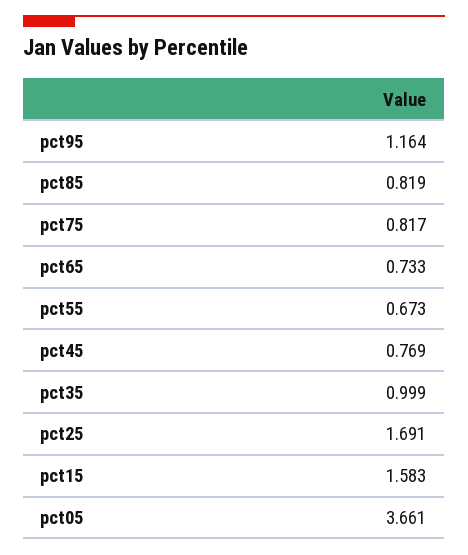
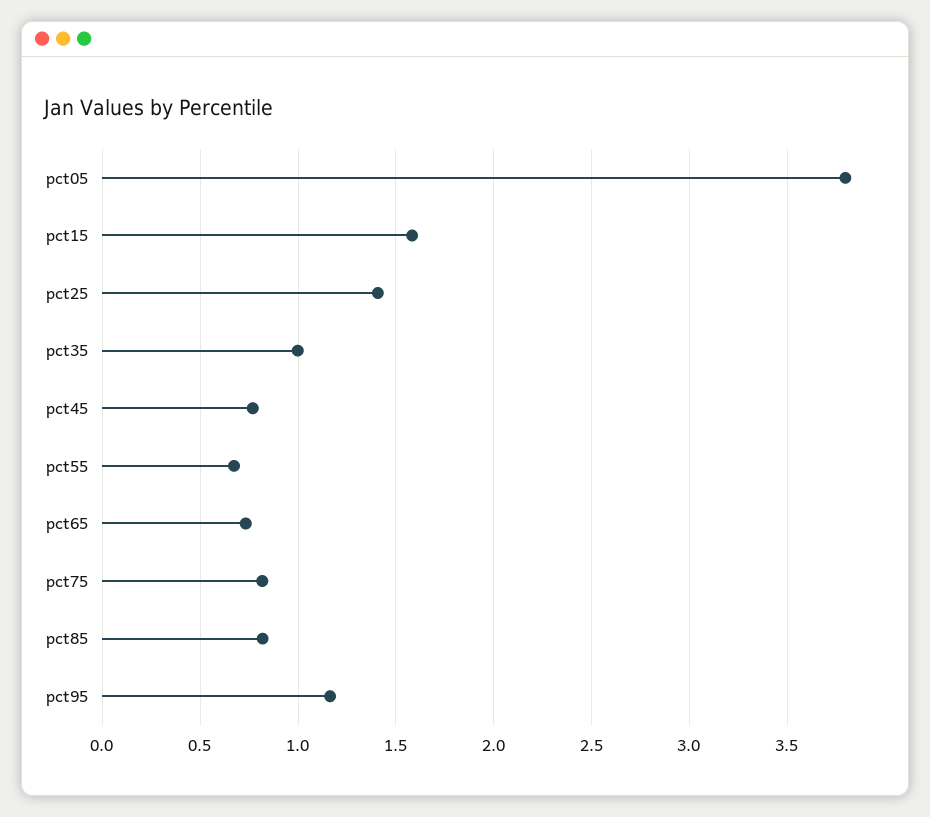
pct25: 1.691 -> 1.4
pct05: 3.661 -> 3.8

